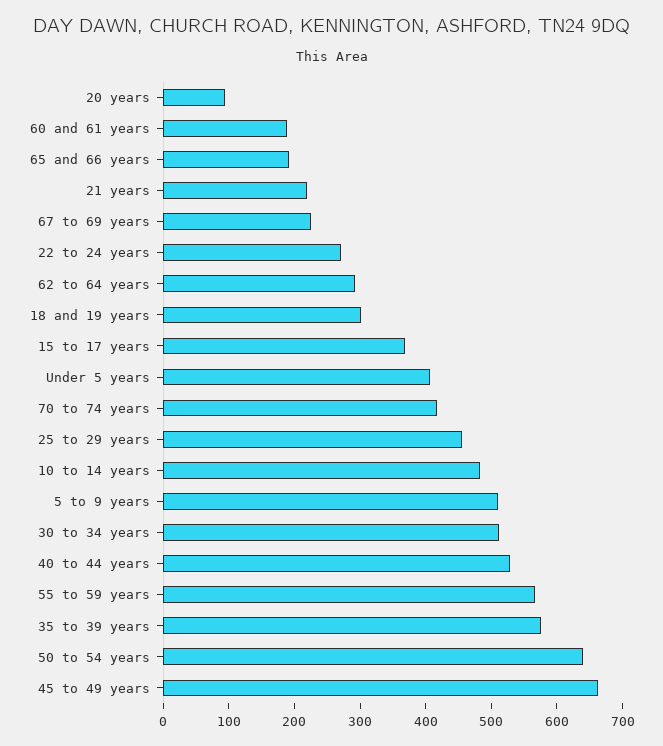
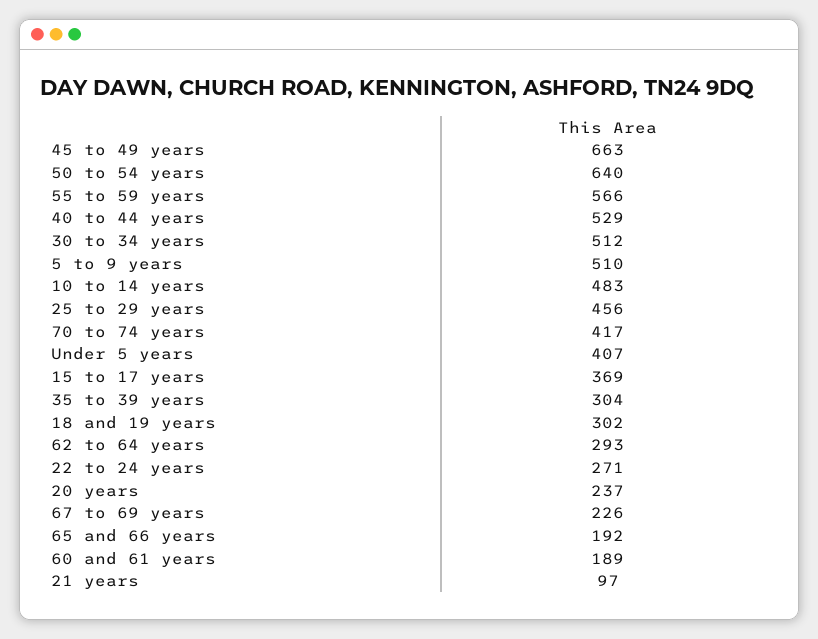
20 years: 100 -> 237
21 years: 220 -> 97
35 to 39 years: 580 -> 304

